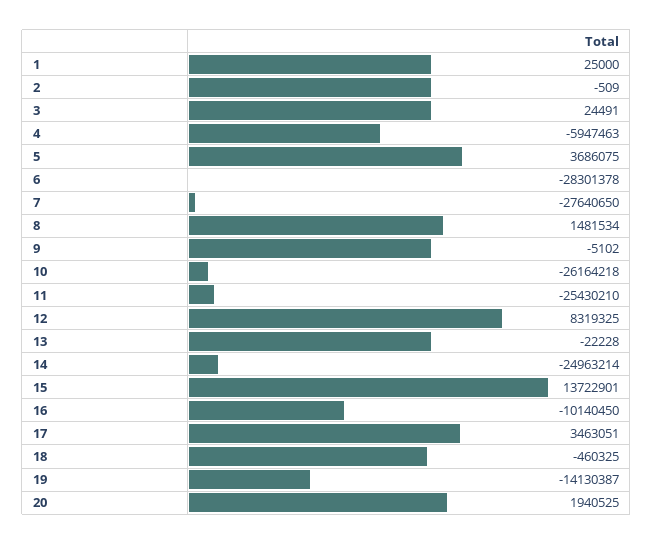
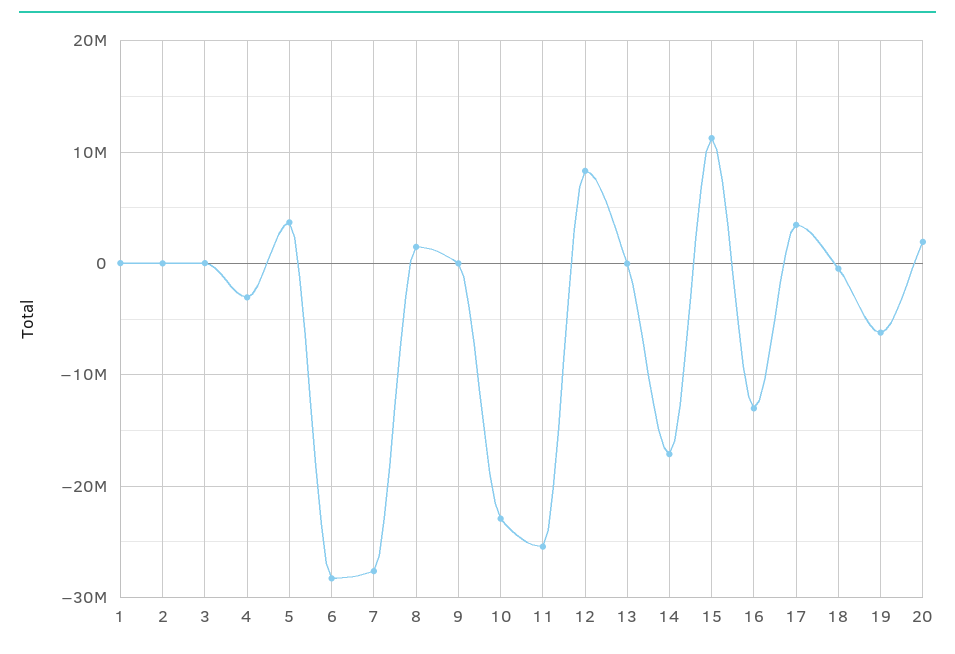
4: -5947463 -> -3000000
10: -26164218 -> -23000000
14: -24963214 -> -17000000
15: 13722901 -> 11000000
16: -10140450 -> -13000000
19: -14130387 -> -6000000

